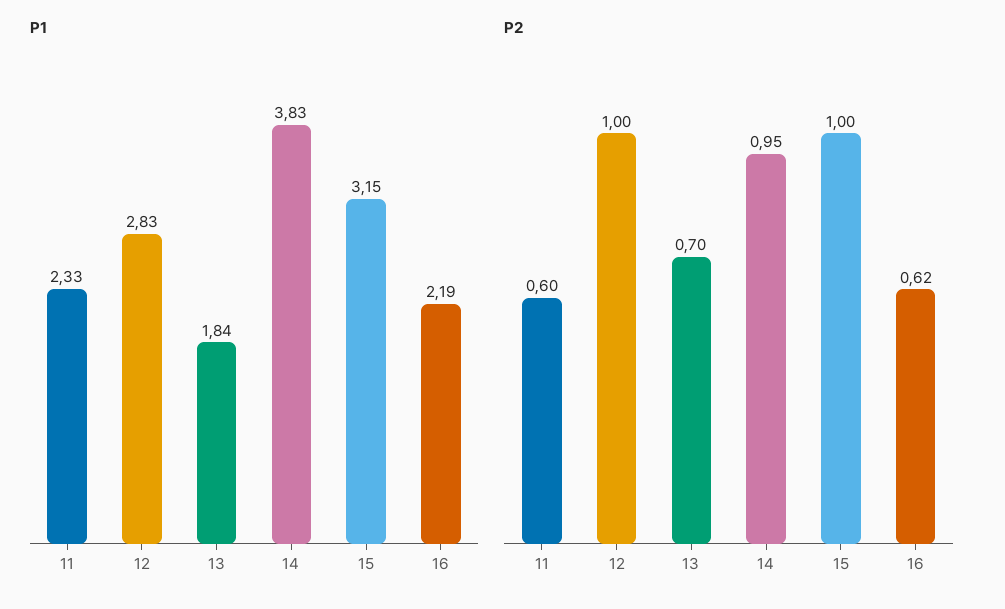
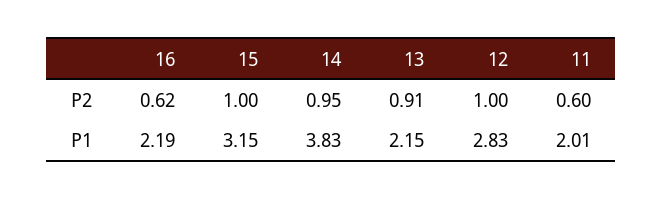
P1, 11: 2.33 -> 2.01
P1, 13: 1.84 -> 2.15
P2, 13: 0.7 -> 0.91

